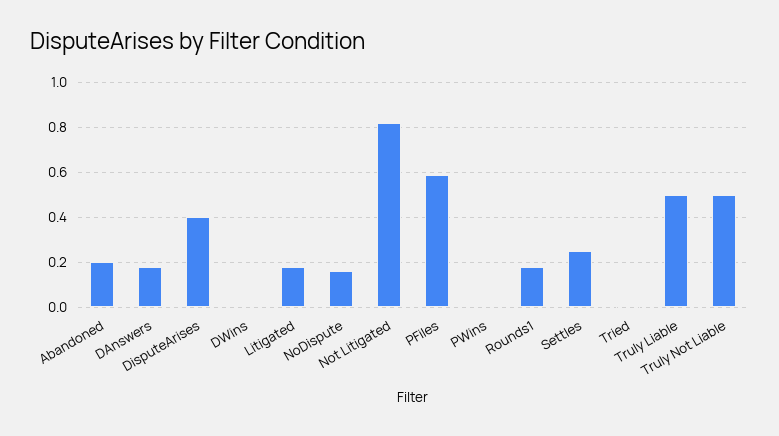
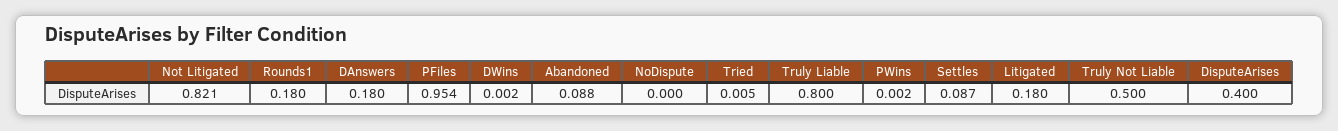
Abandoned: 0.2 -> 0.088
NoDispute: 0.15 -> 0
PFiles: 0.6 -> 0.954
Settles: 0.25 -> 0.087
Truly Liable: 0.5 -> 0.8

